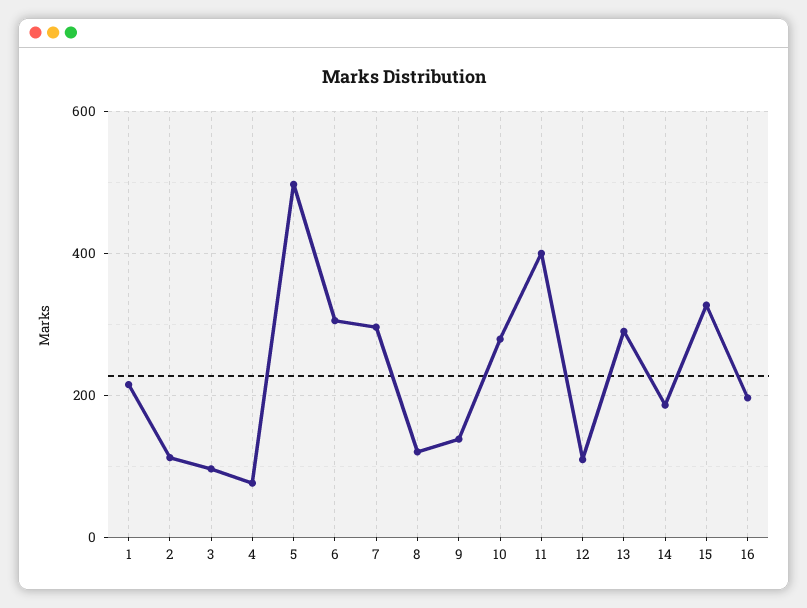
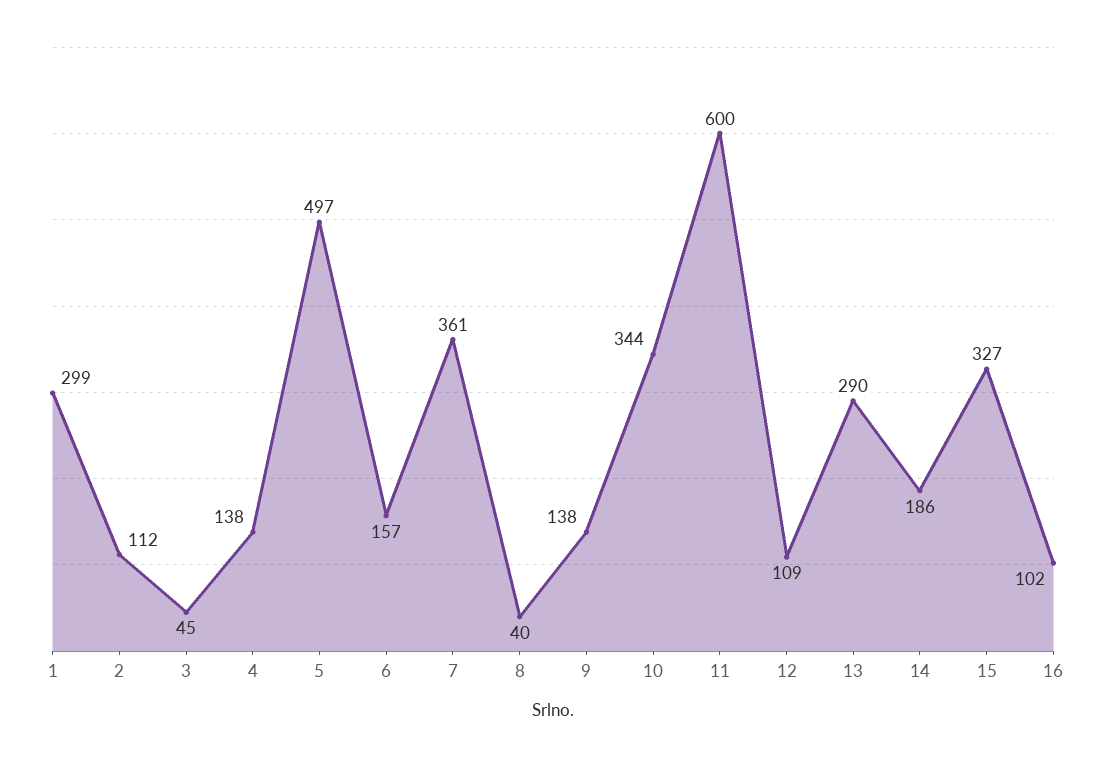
1: 220 -> 299
3: 100 -> 45
4: 80 -> 138
6: 300 -> 157
7: 300 -> 361
8: 120 -> 40
10: 280 -> 344
11: 400 -> 600
16: 200 -> 102

